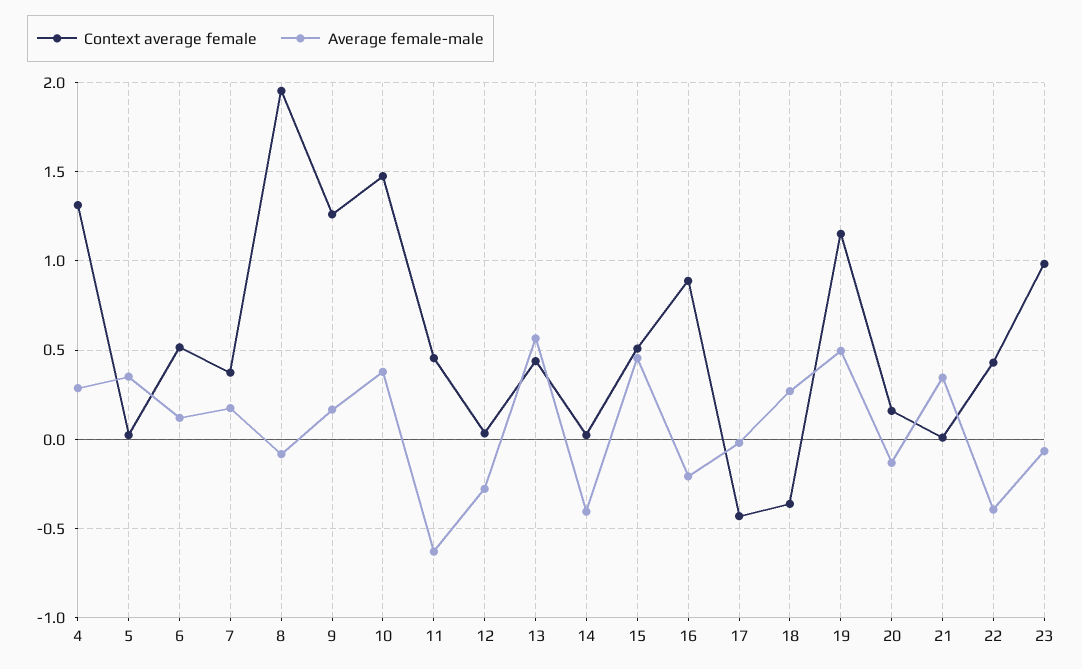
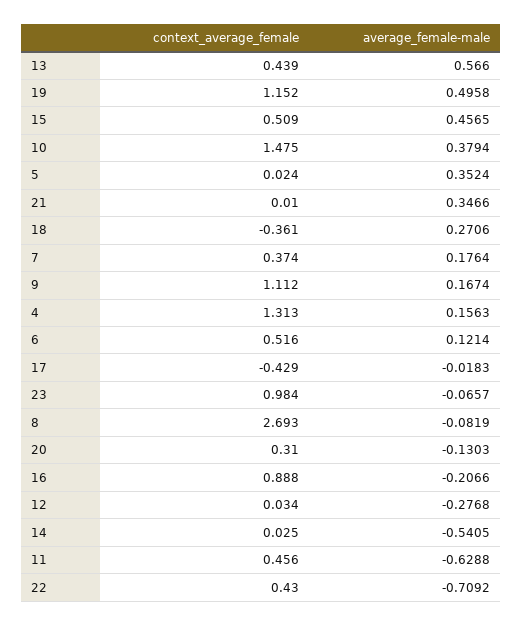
Average female-male, 4: 0.3 -> 0.1563
Context average female, 8: 1.95 -> 2.693
Context average female, 9: 1.25 -> 1.112
Average female-male, 14: -0.4 -> -0.5405
Context average female, 20: 0.15 -> 0.31
Average female-male, 22: -0.4 -> -0.7092

